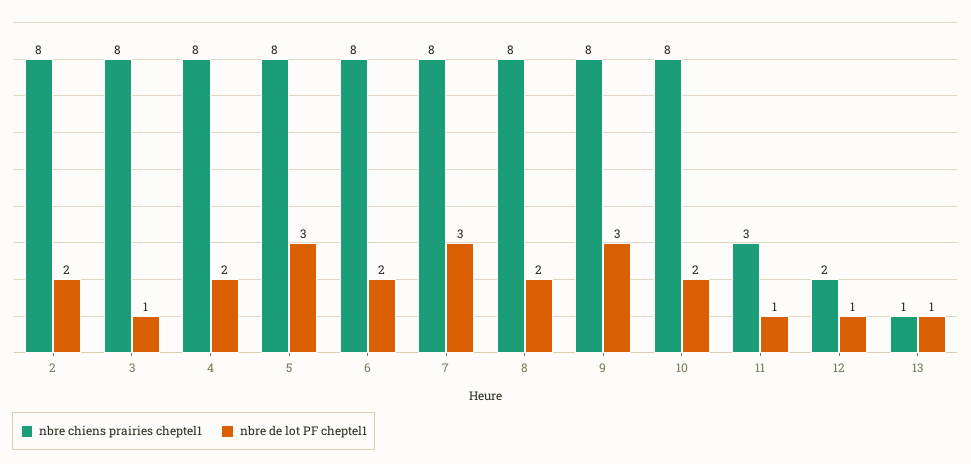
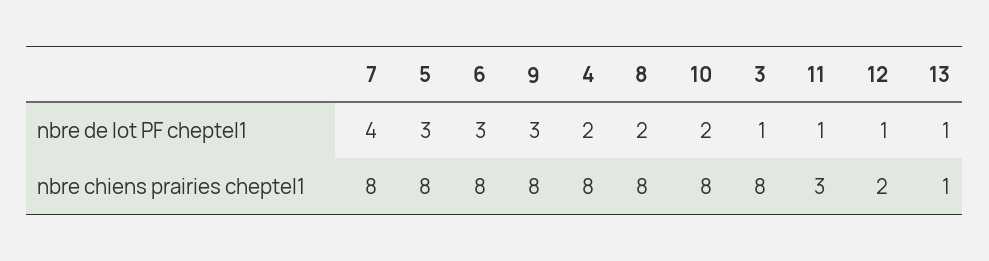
nbre chiens prairies cheptel1, 2: 8 -> none
nbre de lot PF cheptel1, 2: 2 -> none
nbre de lot PF cheptel1, 6: 2 -> 3
nbre de lot PF cheptel1, 7: 3 -> 4

